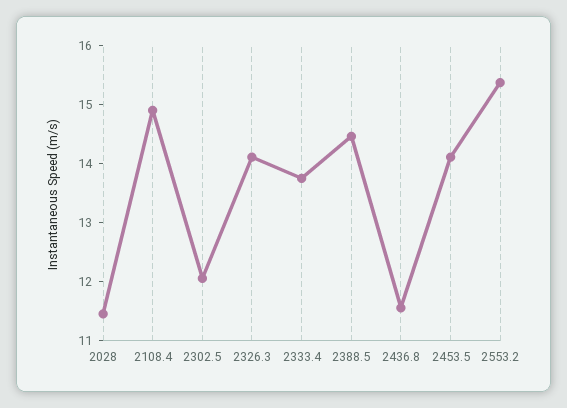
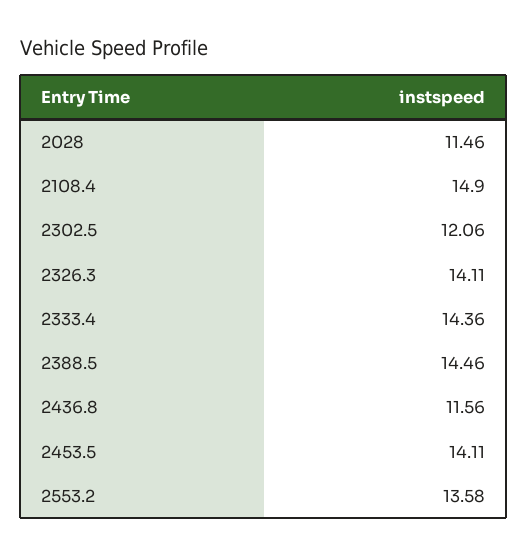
2333.4: 13.8 -> 14.36
2553.2: 15.4 -> 13.58

